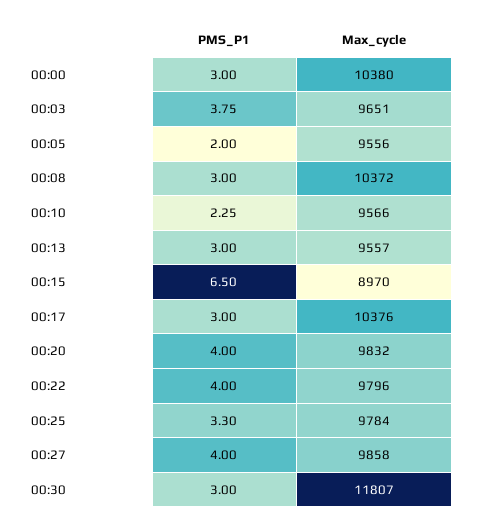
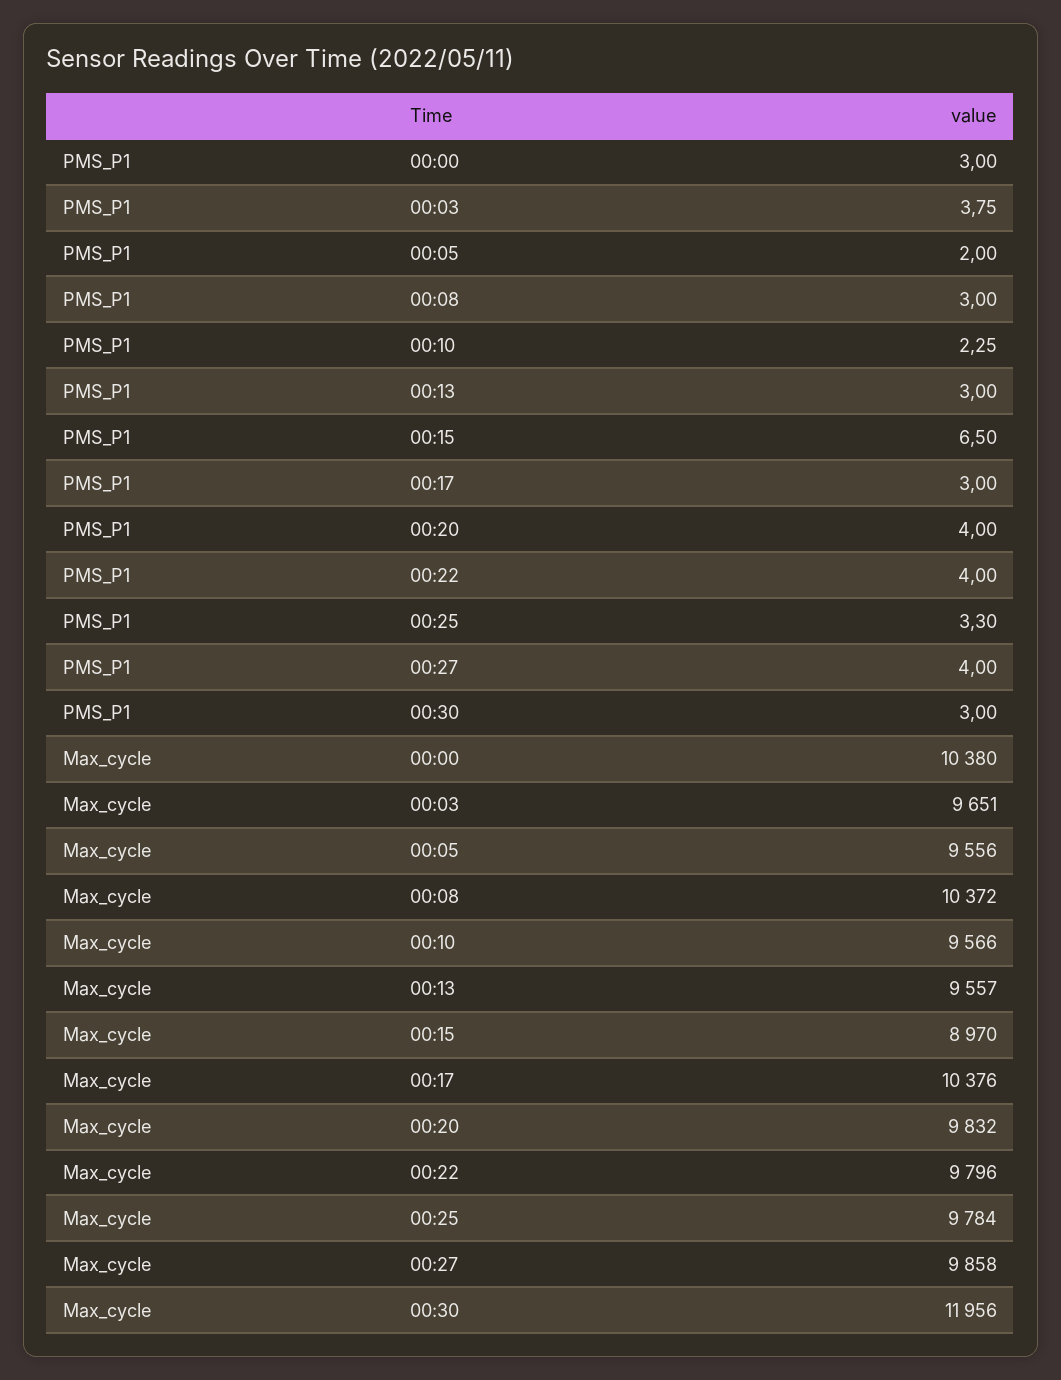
Max_cycle, 00:30: 11807 -> 11956

